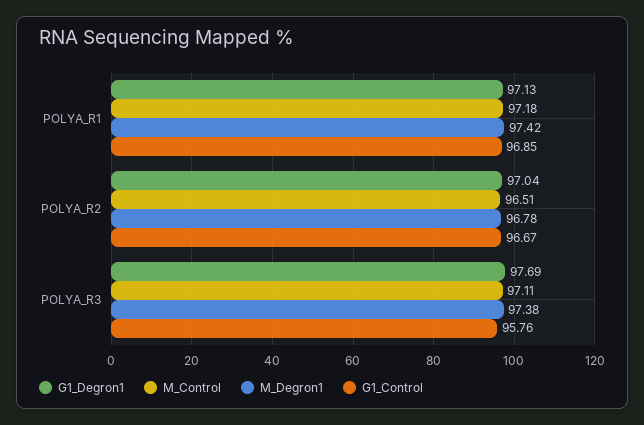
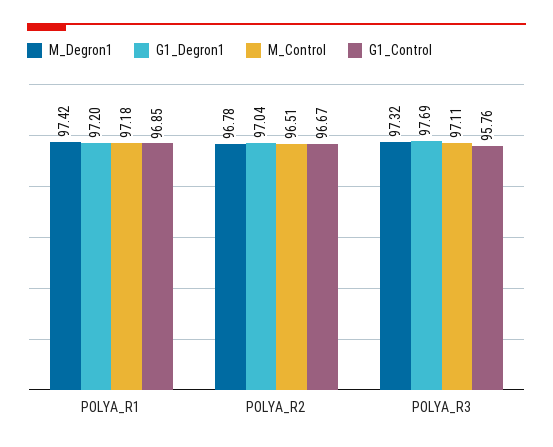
G1_Degron1, POLYA_R1: 97.13 -> 97.2
M_Degron1, POLYA_R3: 97.38 -> 97.32

